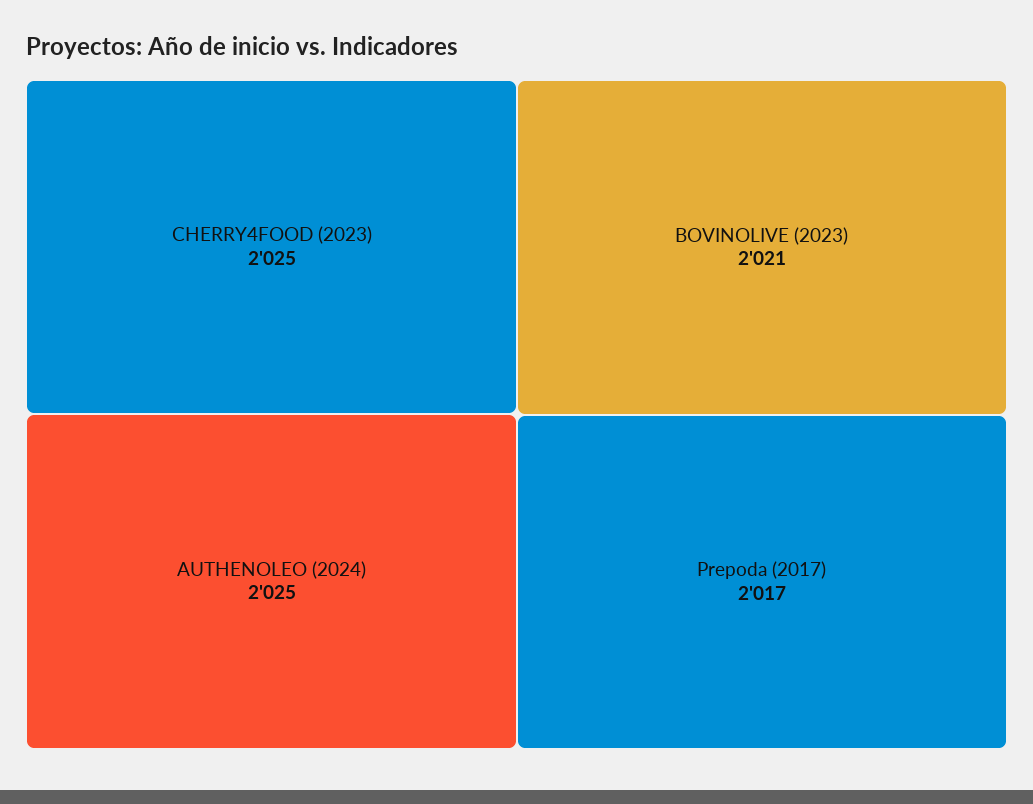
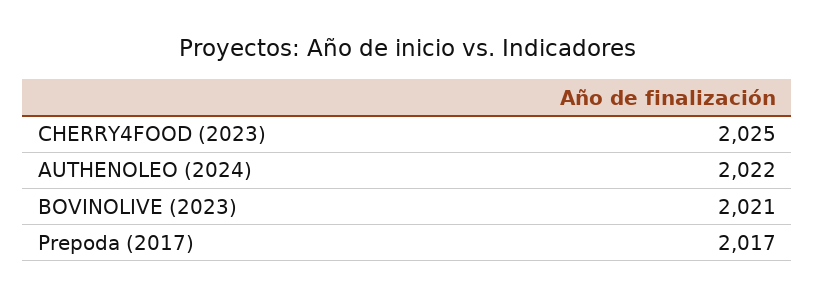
AUTHENOLEO (2024): 2025 -> 2022

